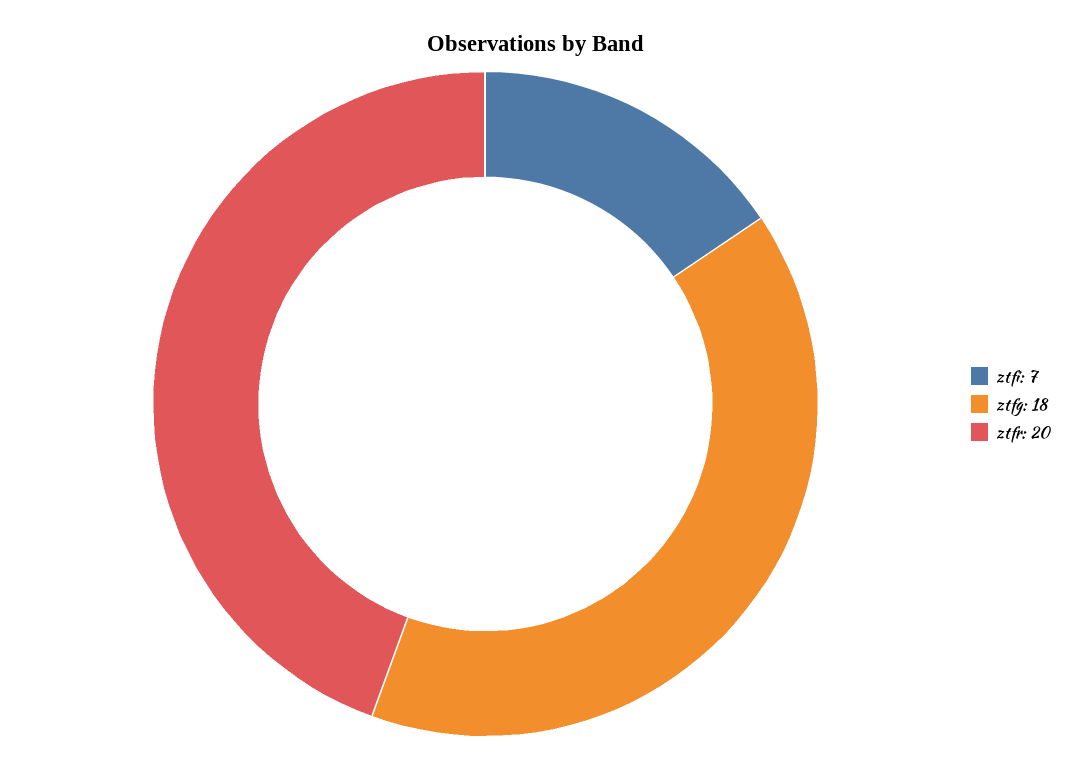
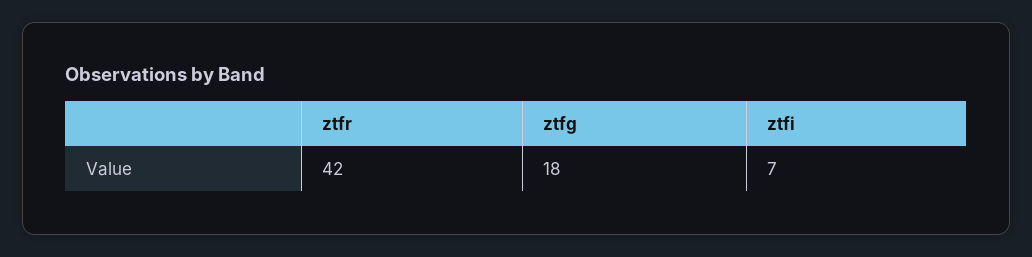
ztfr: 20 -> 42

